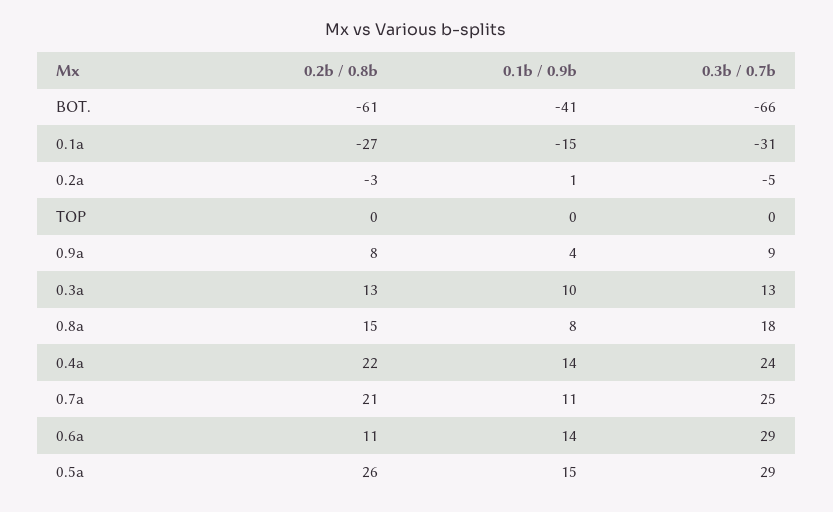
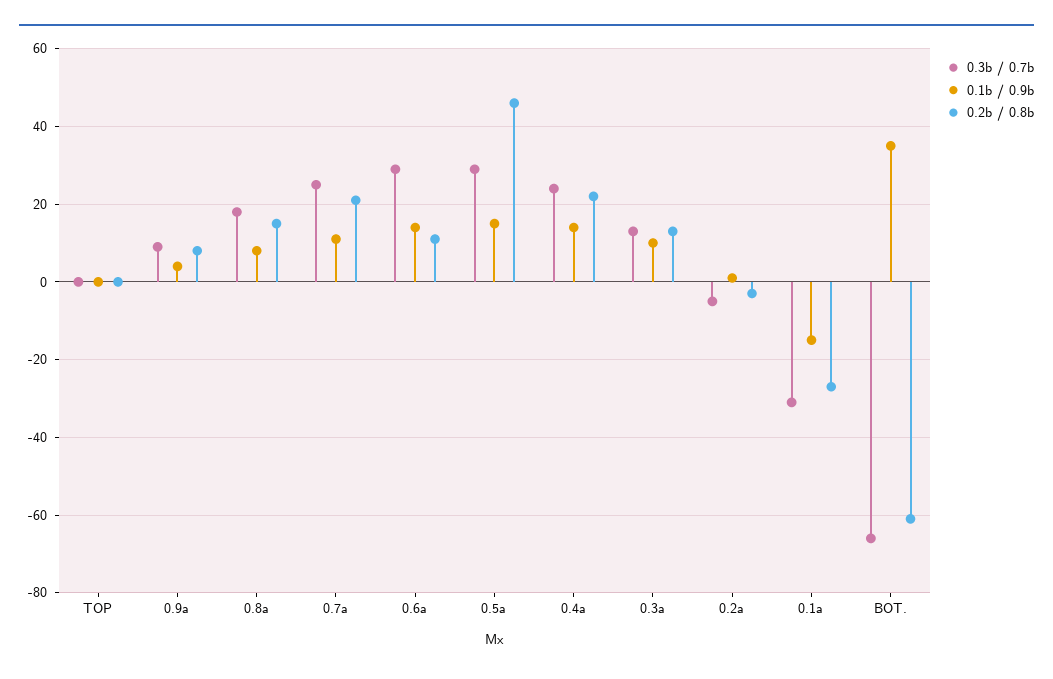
0.1b / 0.9b, BOT.: -41 -> 35
0.2b / 0.8b, 0.5a: 26 -> 45

